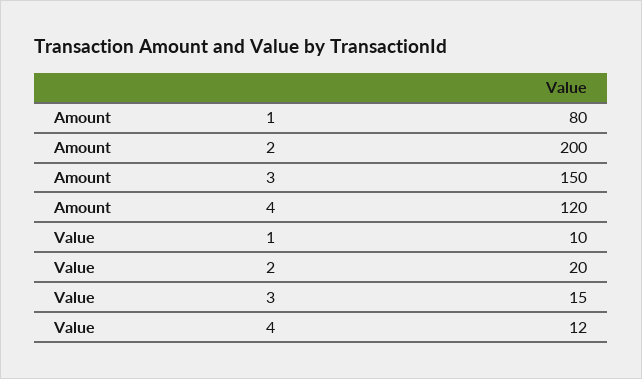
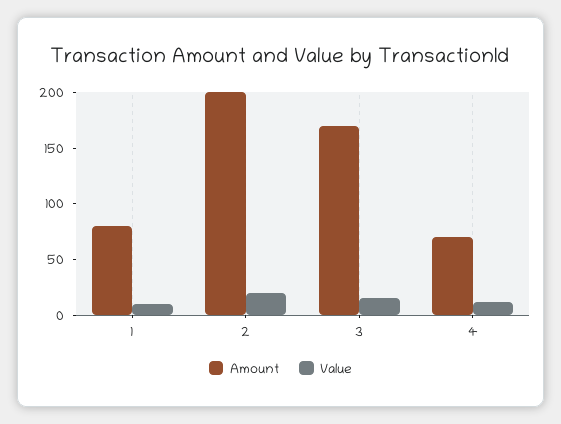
Amount, 3: 150 -> 170
Amount, 4: 120 -> 70

